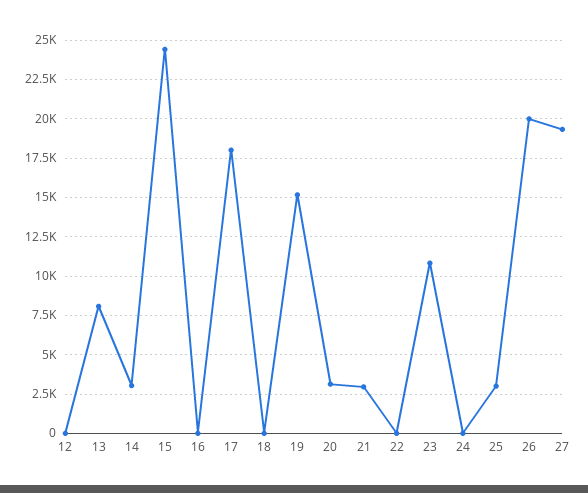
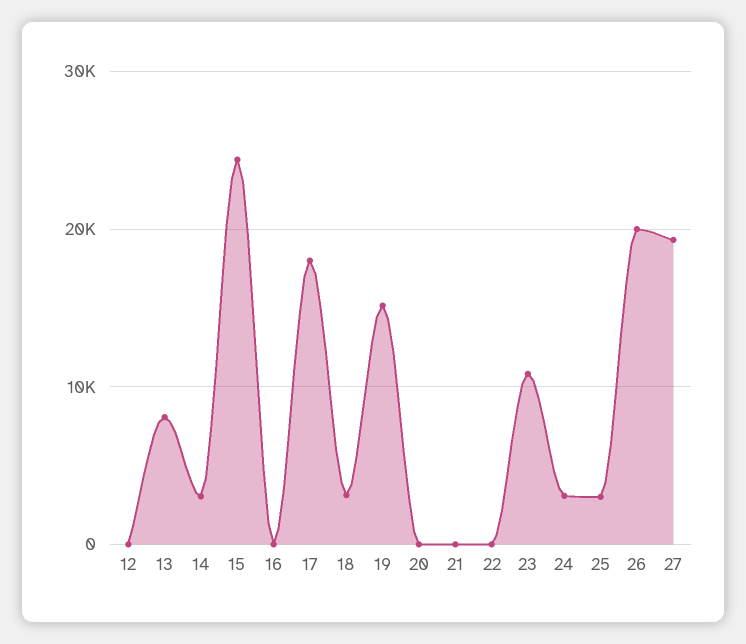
18: 0 -> 3000
20: 3000 -> 0
21: 3000 -> 0
24: 0 -> 3000

